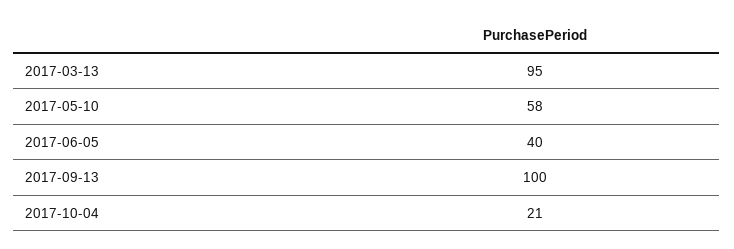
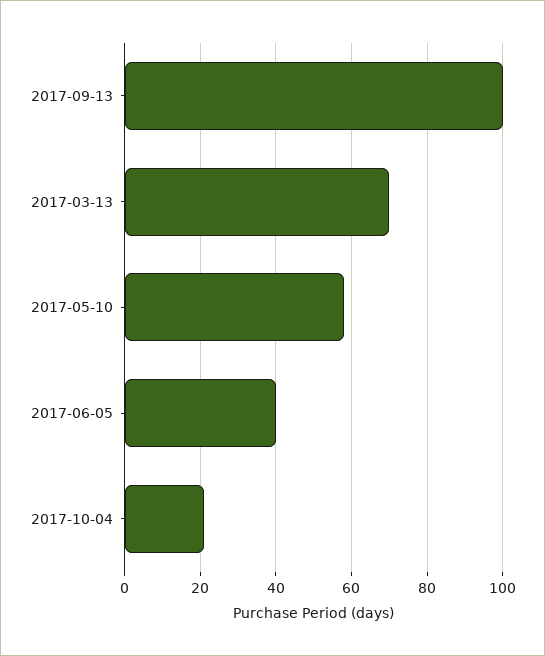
2017-03-13: 95 -> 70

